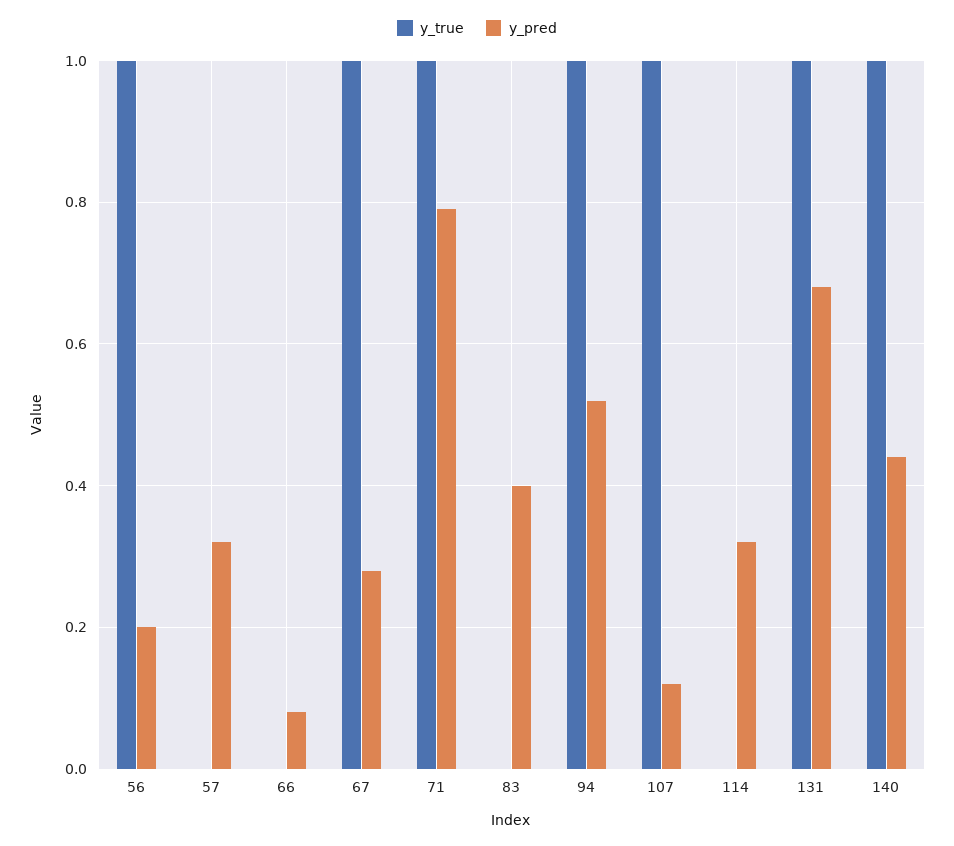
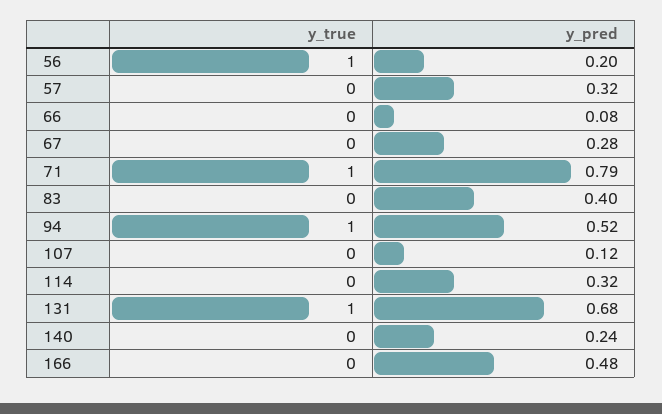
y_true, 67: 1 -> 0
y_true, 107: 1 -> 0
y_true, 140: 1 -> 0
y_pred, 140: 0.45 -> 0.24
y_true, 166: none -> 0
y_pred, 166: none -> 0.48

